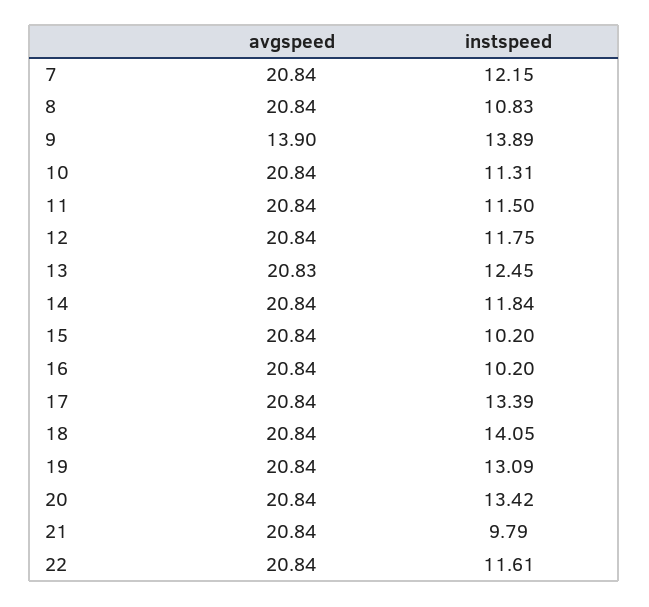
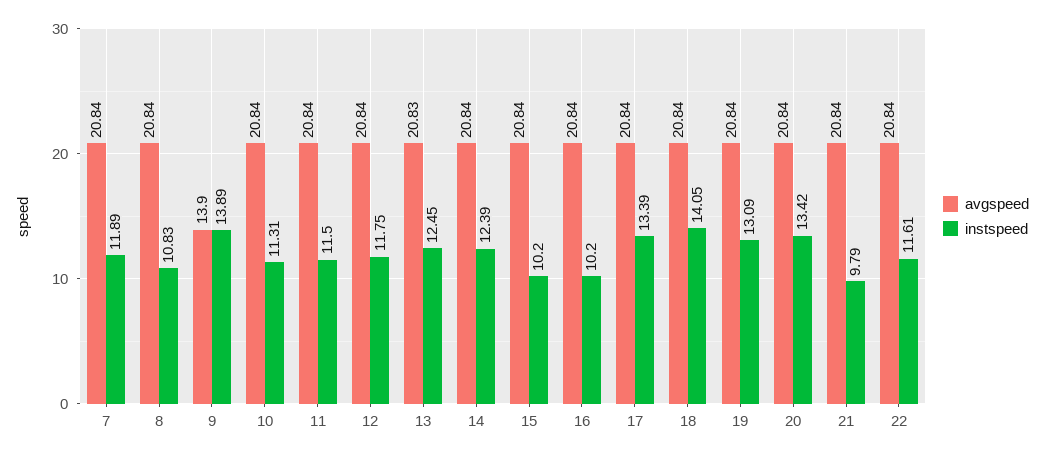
instspeed, 7: 12.15 -> 11.89
instspeed, 14: 11.84 -> 12.39

